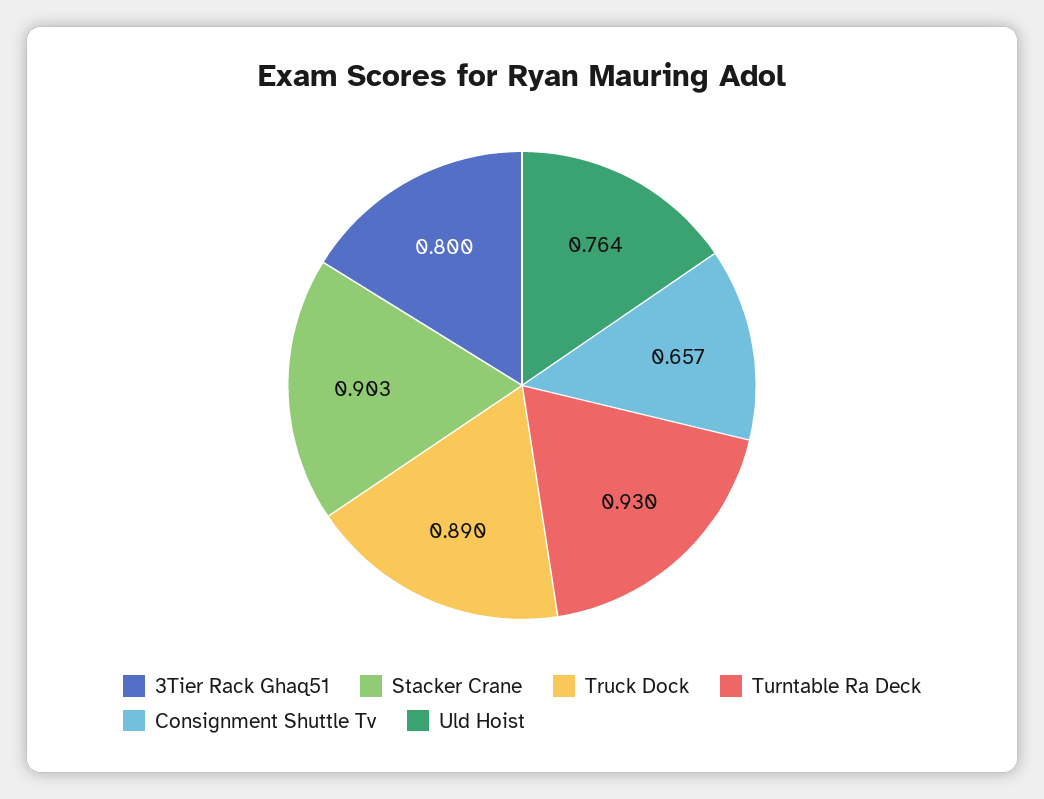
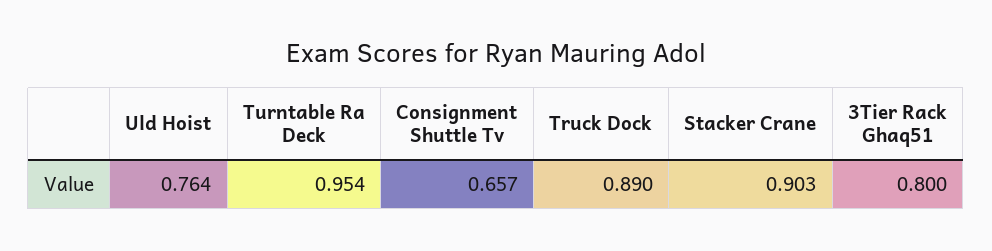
Turntable Ra Deck: 0.93 -> 0.954

